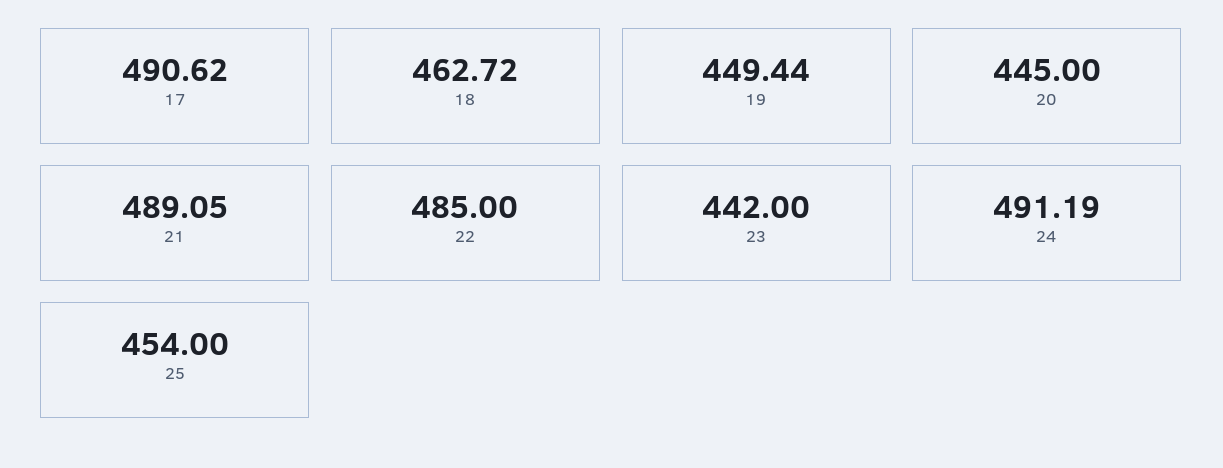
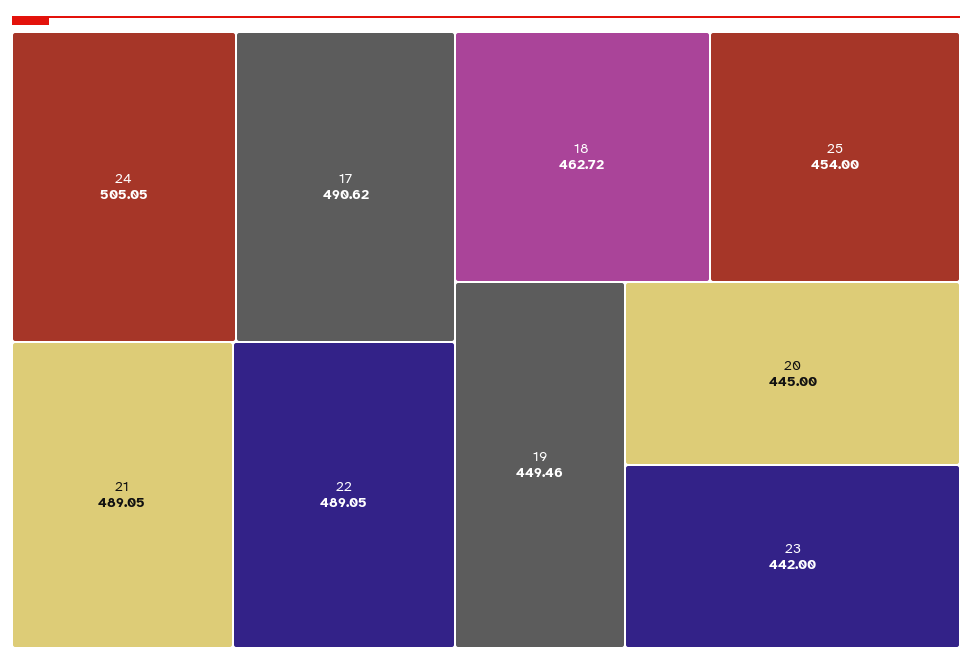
19: 449.44 -> 449.46
22: 485 -> 489.05
24: 491.19 -> 505.05

